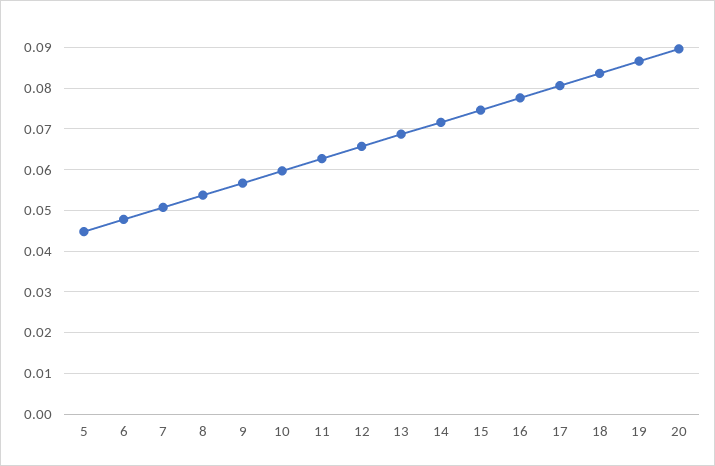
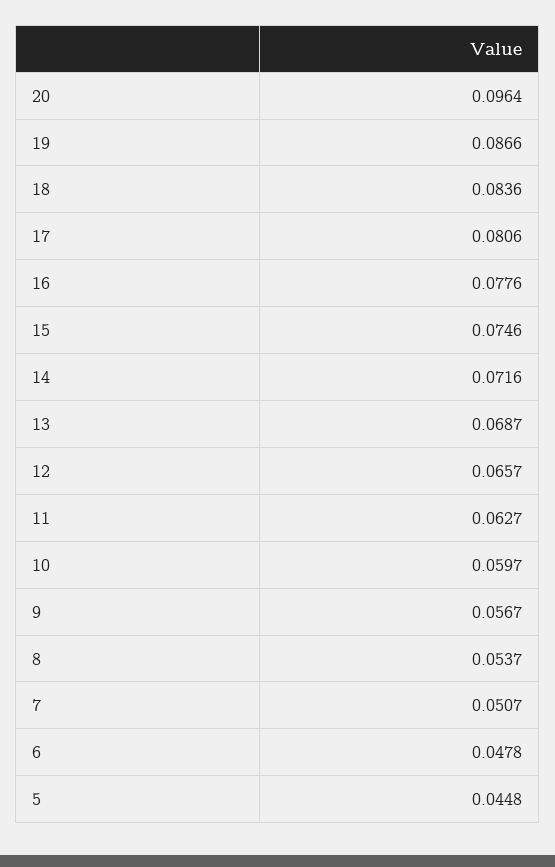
20: 0.09 -> 0.0964

